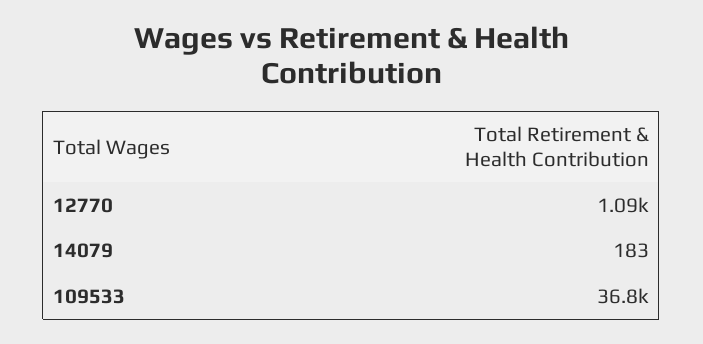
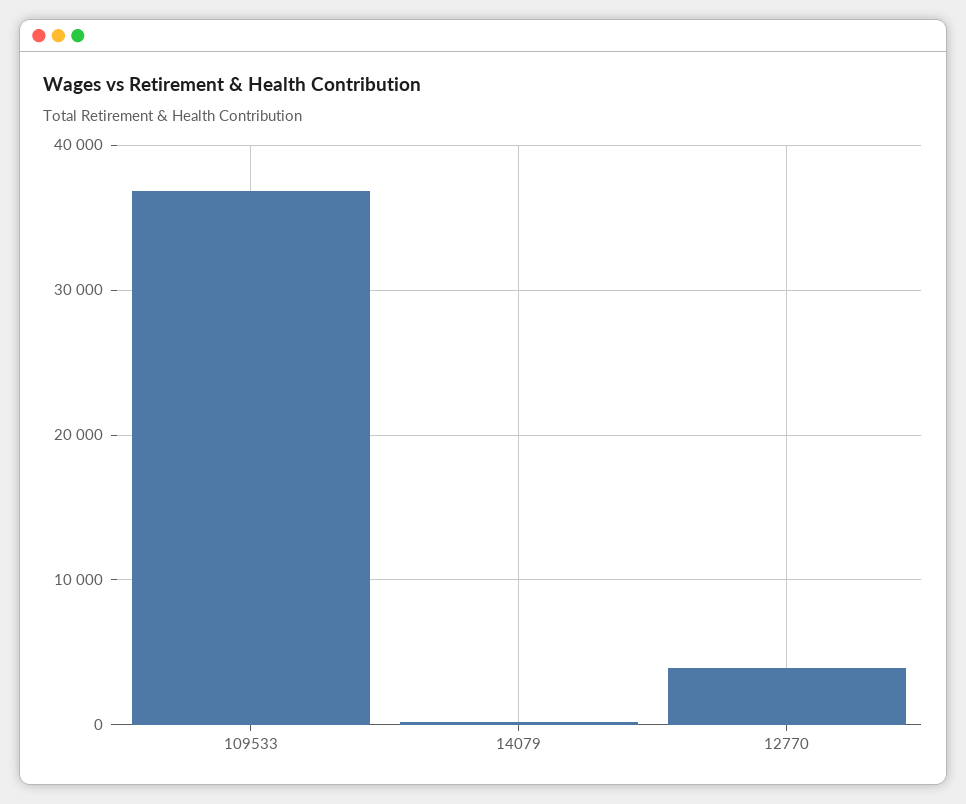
12770: 1090 -> 4000

